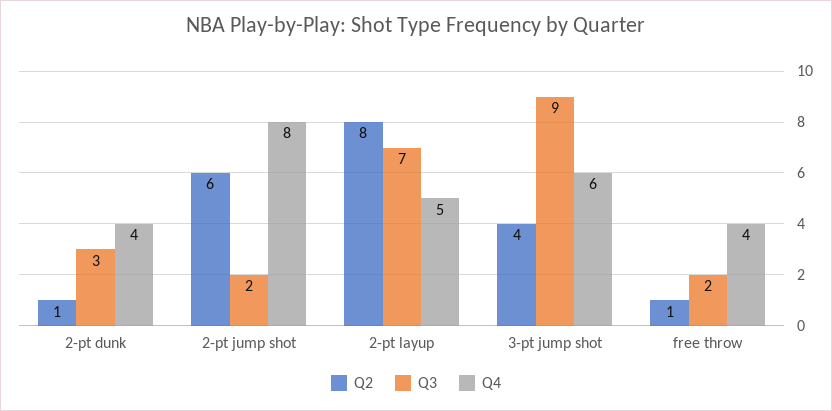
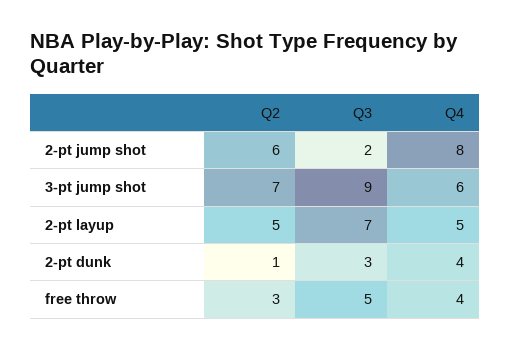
Q2, 2-pt layup: 8 -> 5
Q2, 3-pt jump shot: 4 -> 7
Q2, free throw: 1 -> 3
Q3, free throw: 2 -> 5

